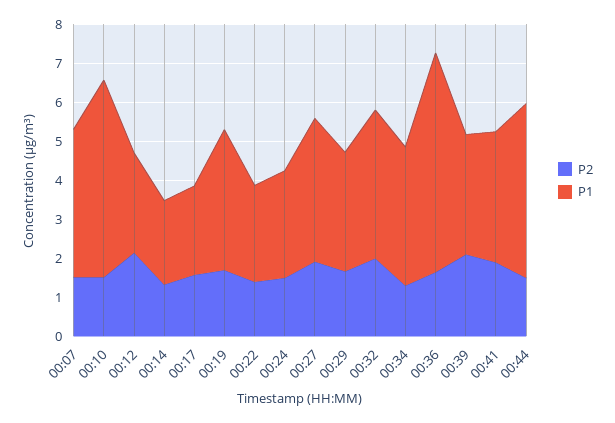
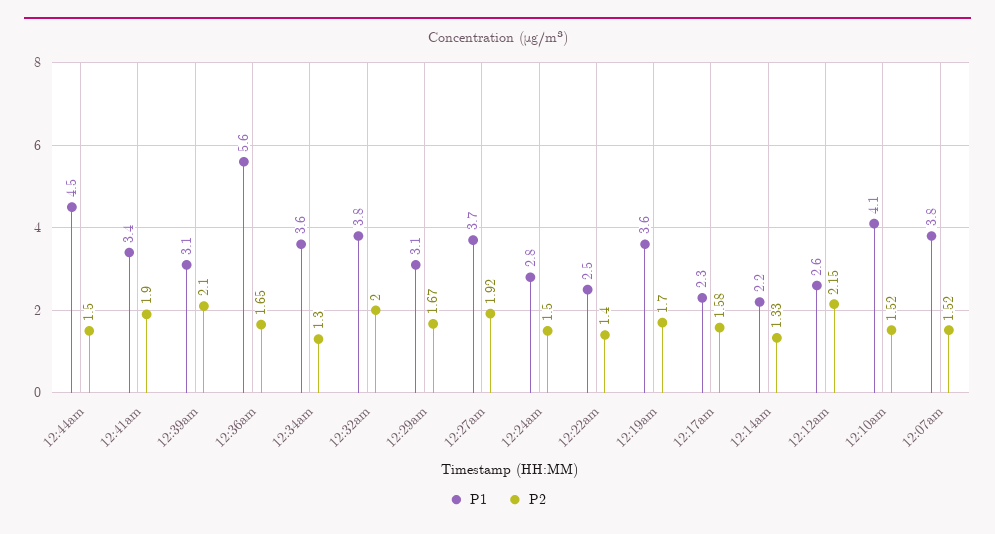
P1, 00:10: 5 -> 4.1

